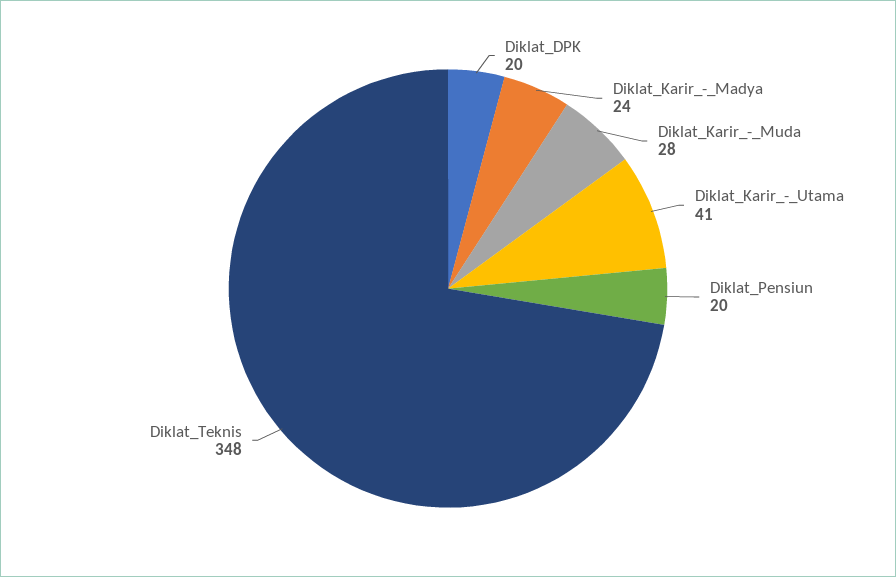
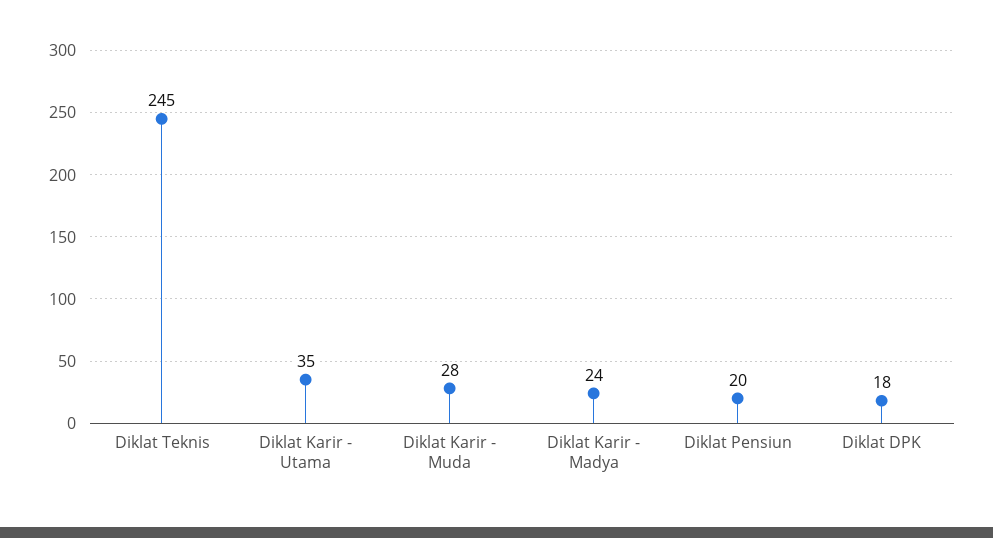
Diklat_DPK: 20 -> 18
Diklat_Karir_-_Utama: 41 -> 35
Diklat_Teknis: 348 -> 245

